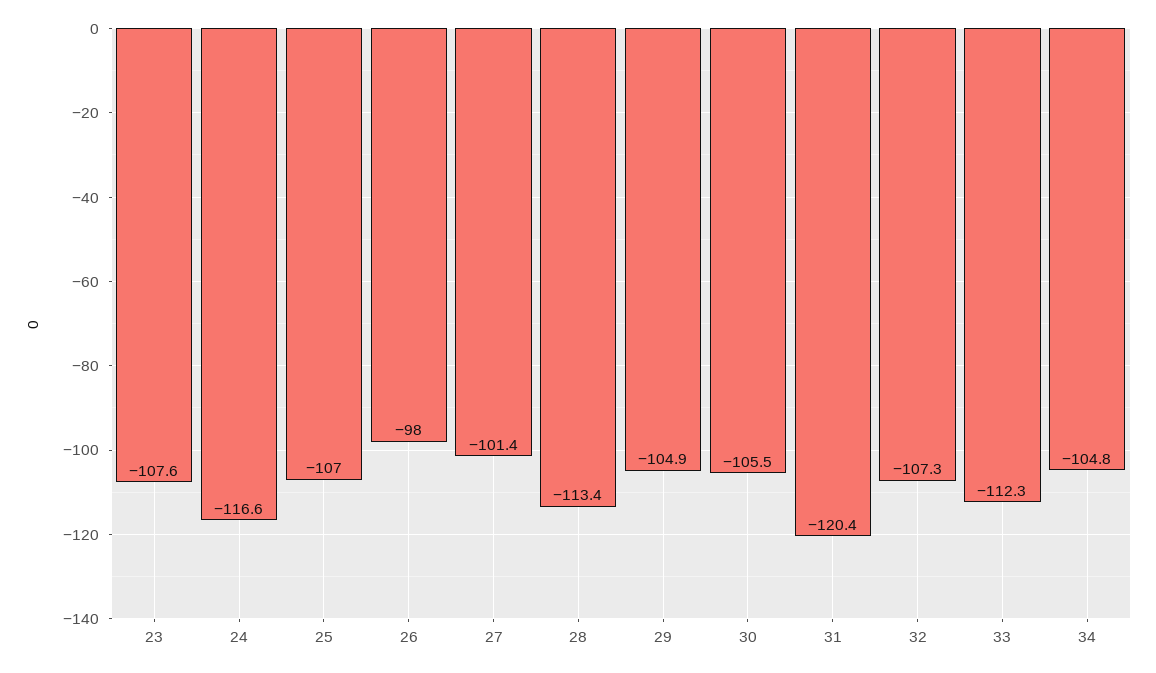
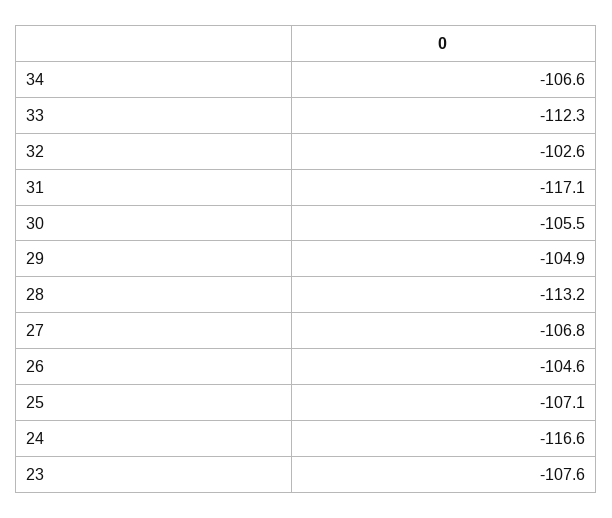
25: -107 -> -107.1
26: -98 -> -104.6
27: -101.4 -> -106.8
28: -113.4 -> -113.2
31: -120.4 -> -117.1
32: -107.3 -> -102.6
34: -104.8 -> -106.6

